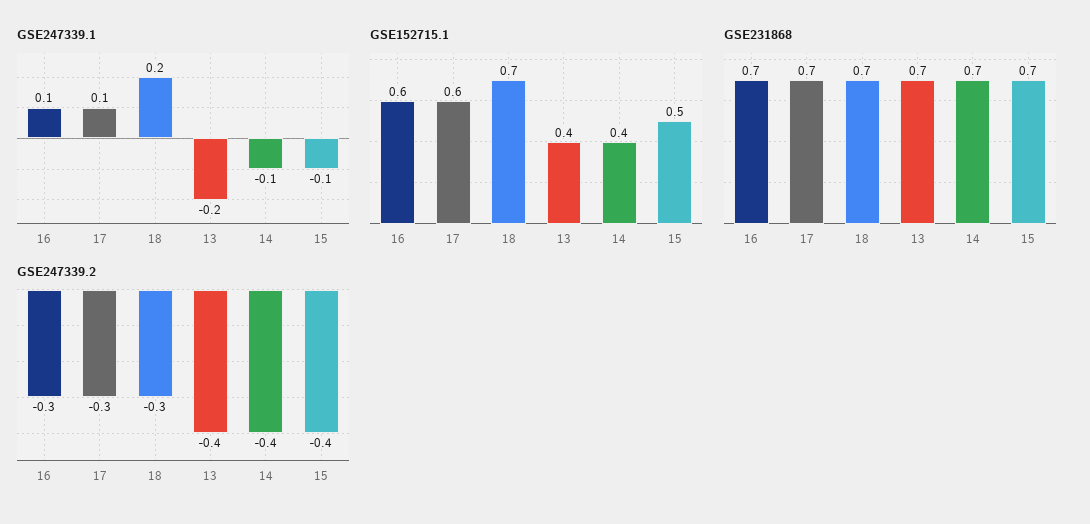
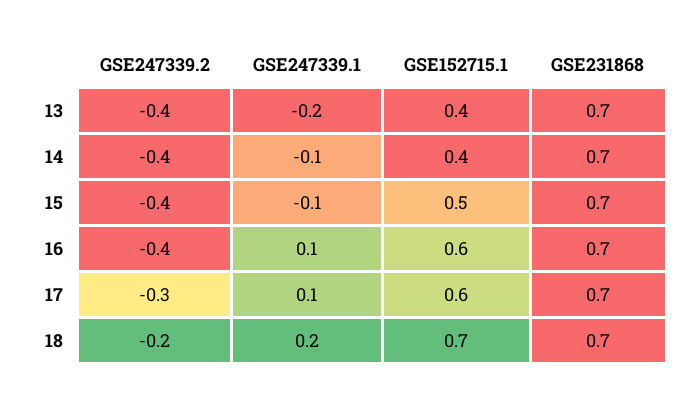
GSE247339.2, 16: -0.3 -> -0.4
GSE247339.2, 18: -0.3 -> -0.2

